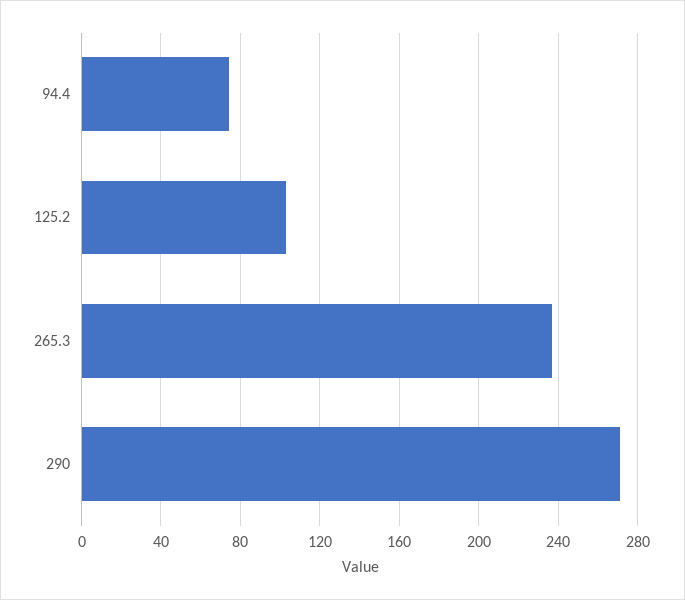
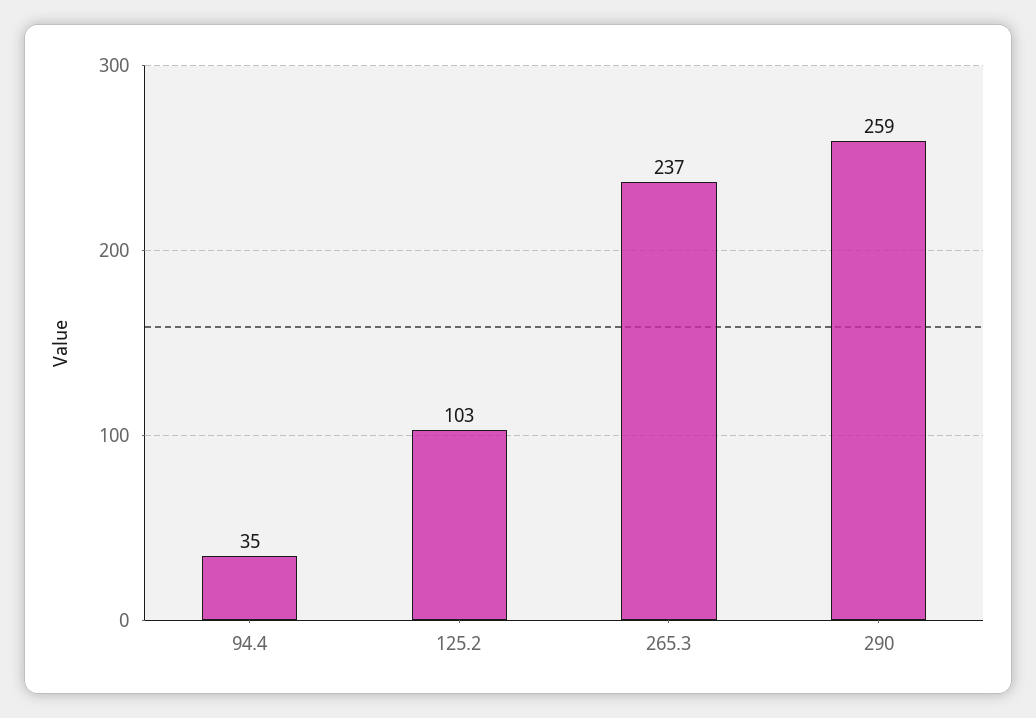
94.4: 75 -> 35
290: 270 -> 259

